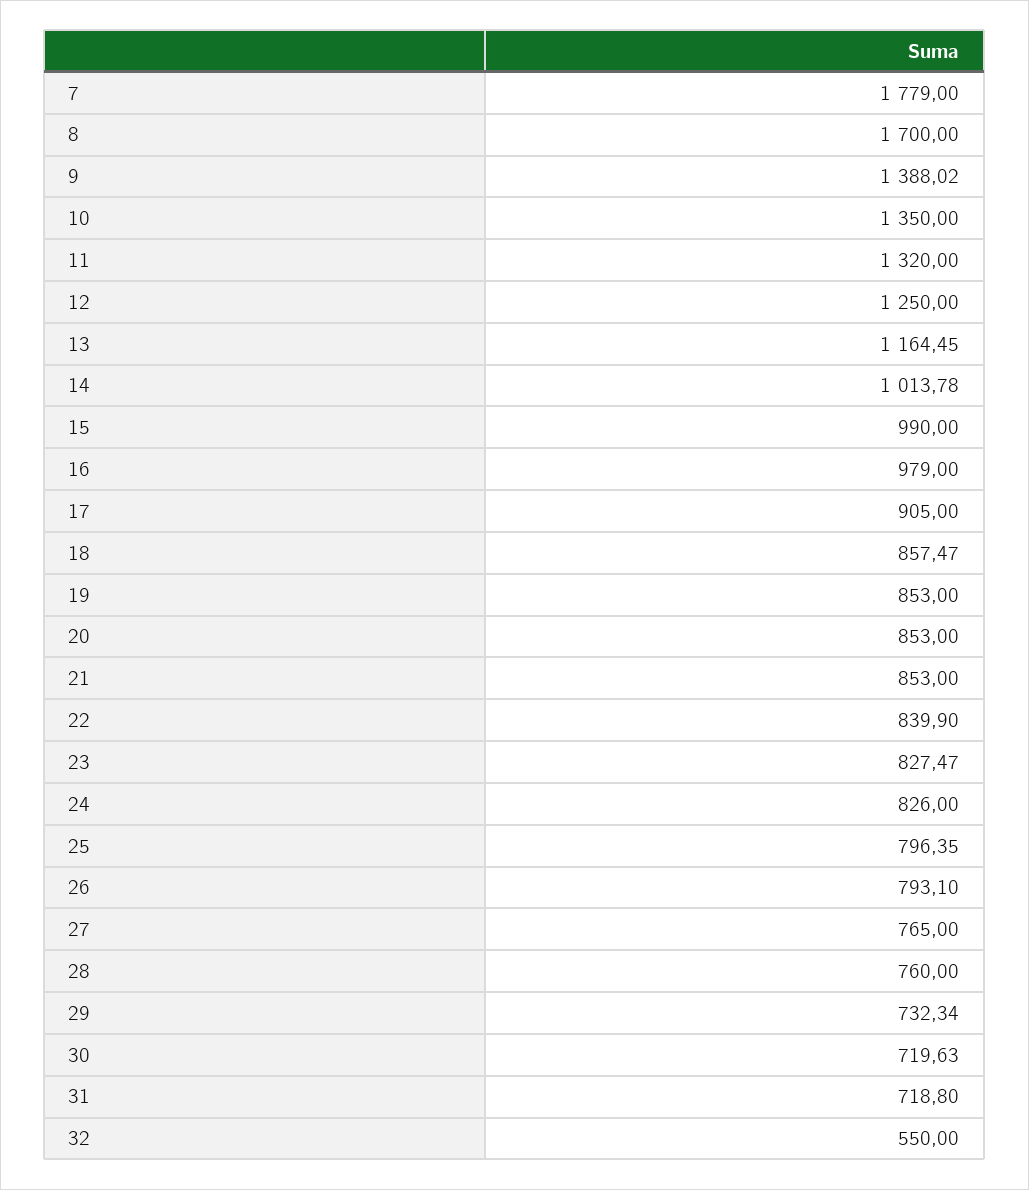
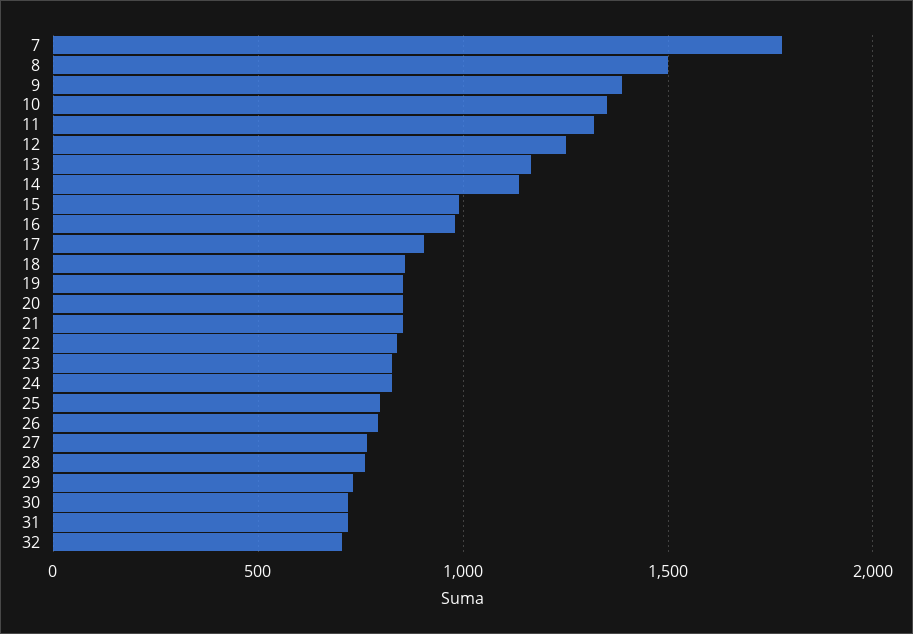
8: 1700 -> 1500
14: 1013.78 -> 1150
32: 550 -> 700

